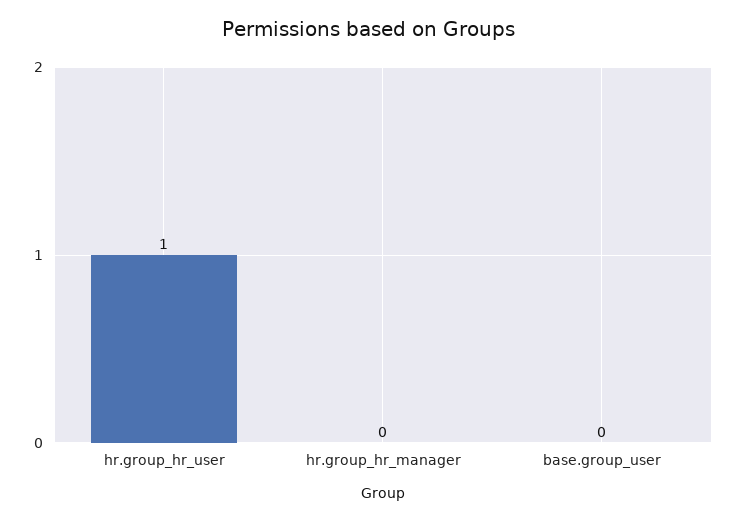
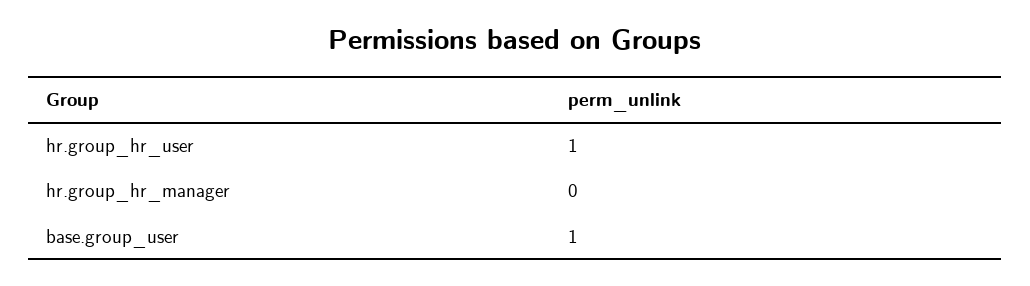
base.group_user: 0 -> 1

